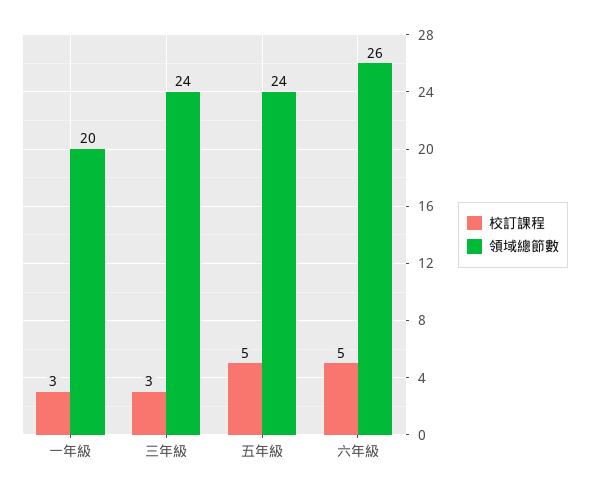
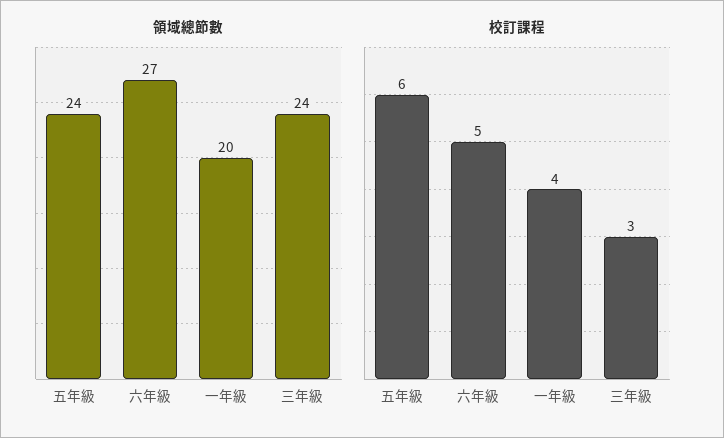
校訂課程, 一年級: 3 -> 4
校訂課程, 五年級: 5 -> 6
領域總節數, 六年級: 26 -> 27

